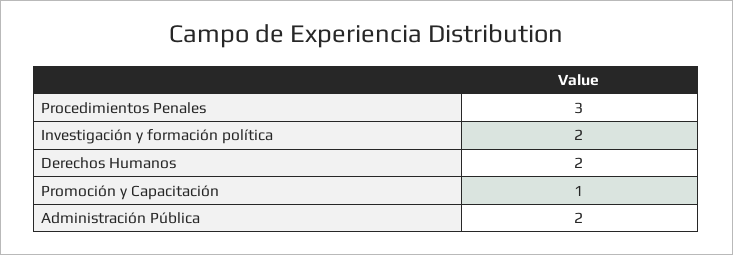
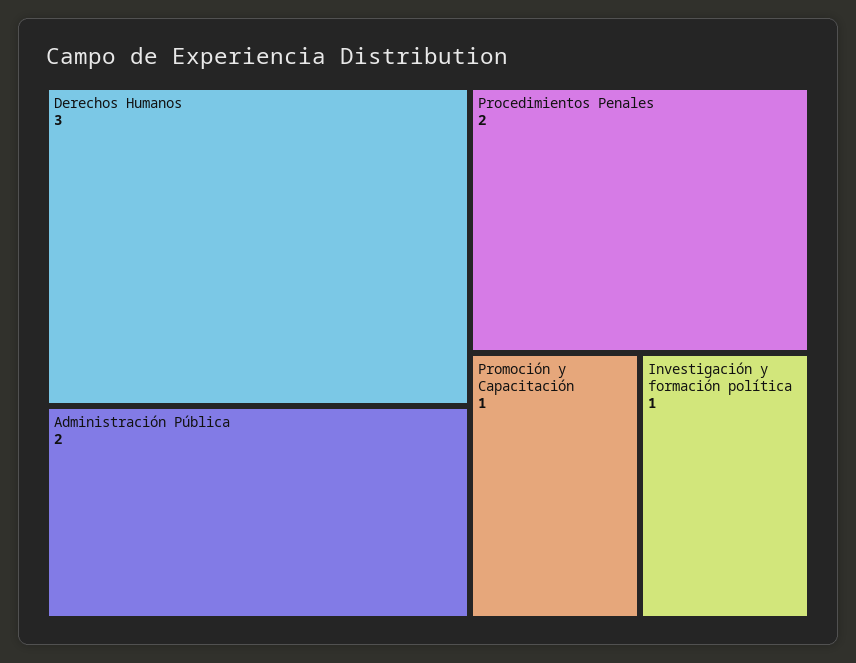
Procedimientos Penales: 3 -> 2
Investigación y formación política: 2 -> 1
Derechos Humanos: 2 -> 3

